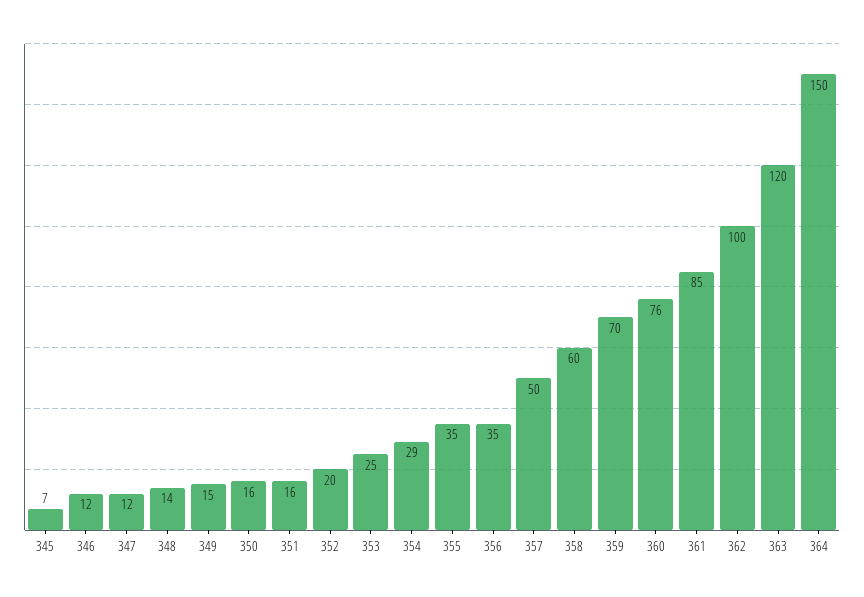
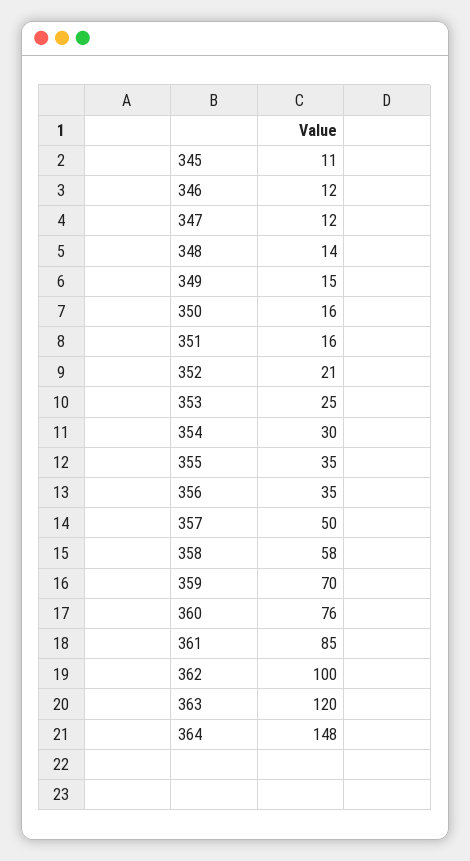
345: 7 -> 11
352: 20 -> 21
354: 29 -> 30
358: 60 -> 58
364: 150 -> 148

